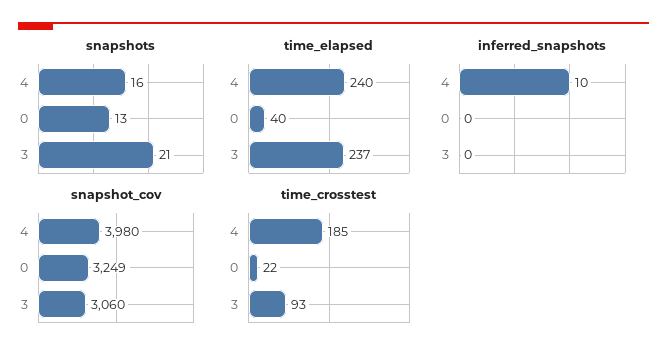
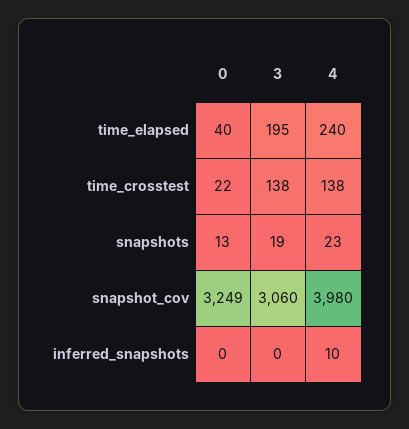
snapshots, 4: 16 -> 23
snapshots, 3: 21 -> 19
time_elapsed, 3: 237 -> 195
time_crosstest, 4: 185 -> 138
time_crosstest, 3: 93 -> 138

